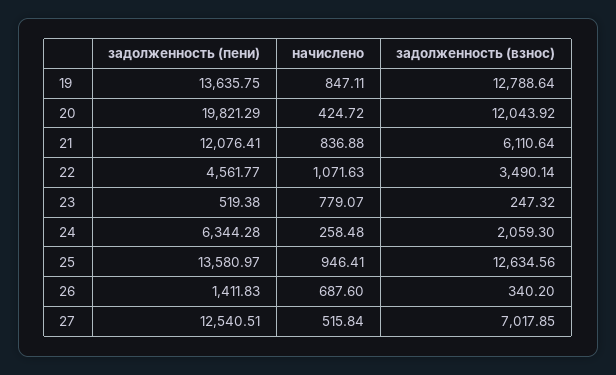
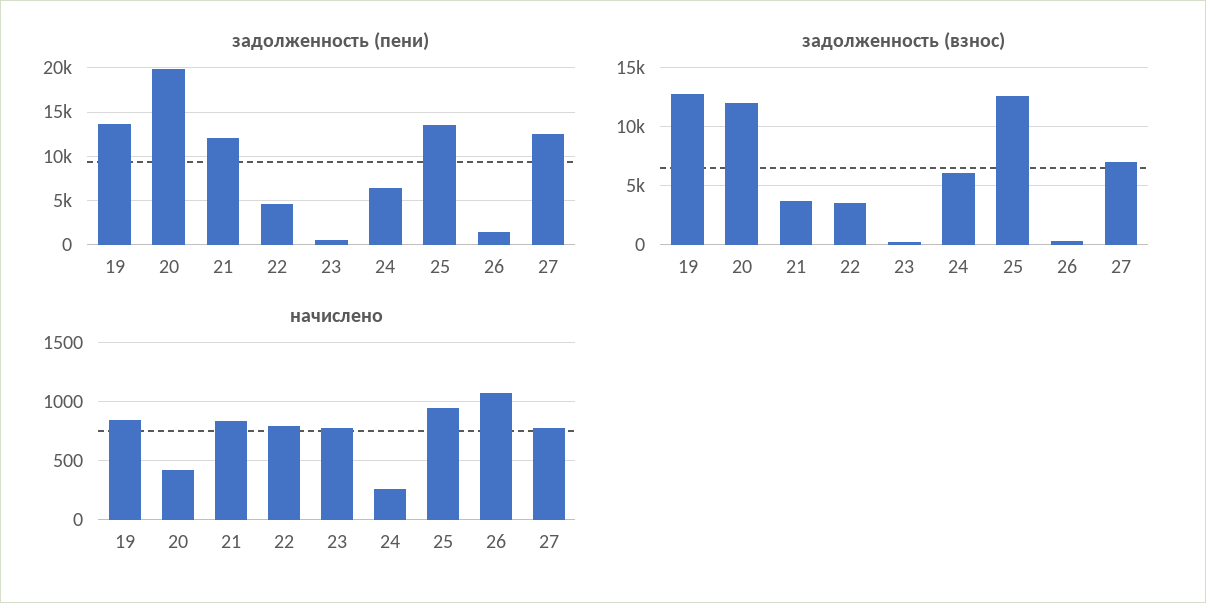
задолженность (взнос), 21: 6110.64 -> 4000
начислено, 22: 1071.63 -> 800
задолженность (взнос), 24: 2059.3 -> 6000
начислено, 26: 687.6 -> 1100
начислено, 27: 515.84 -> 800

